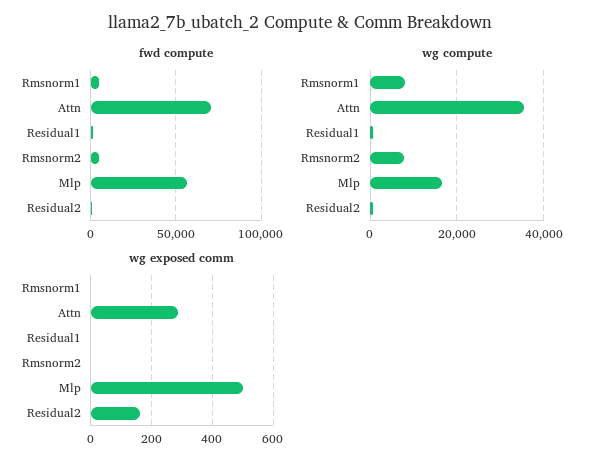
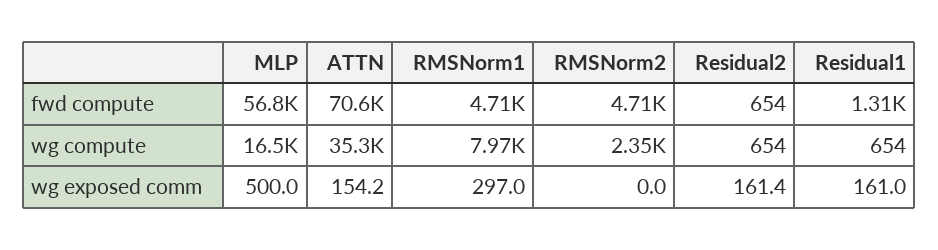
wg compute, Rmsnorm2: 8000 -> 2350
wg exposed comm, Rmsnorm1: 0 -> 297
wg exposed comm, Attn: 280 -> 154.2
wg exposed comm, Residual1: 0 -> 161

